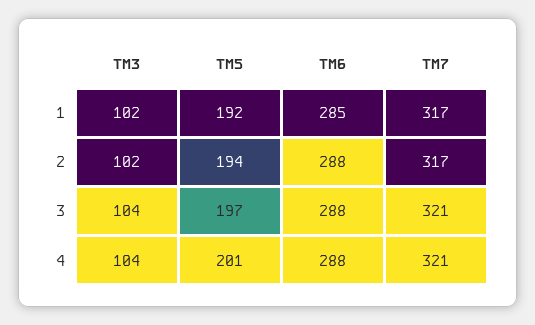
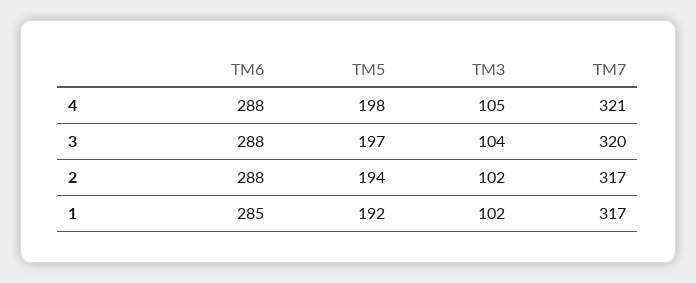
TM7, 3: 321 -> 320
TM3, 4: 104 -> 105
TM5, 4: 201 -> 198

